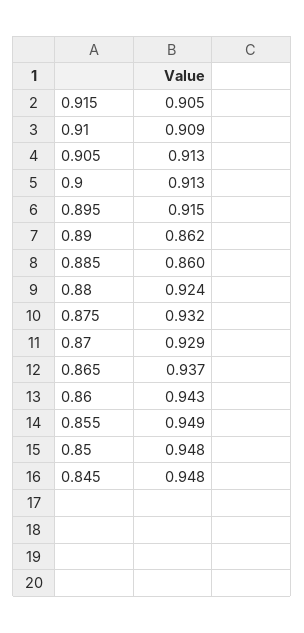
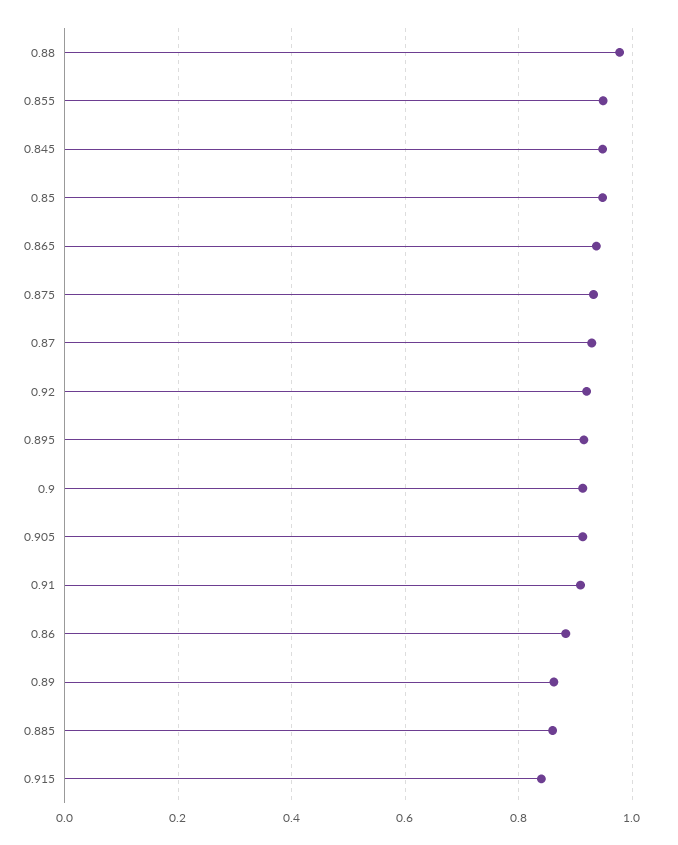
0.915: 0.905 -> 0.84
0.88: 0.924 -> 0.98
0.86: 0.943 -> 0.88
0.92: none -> 0.92

